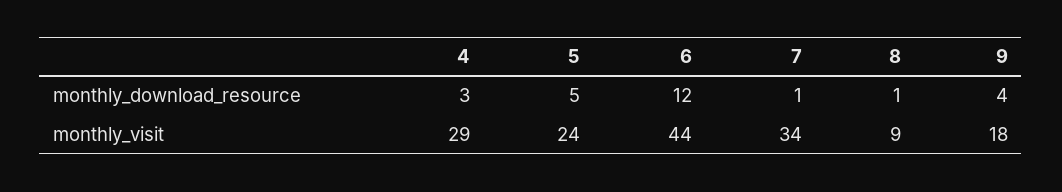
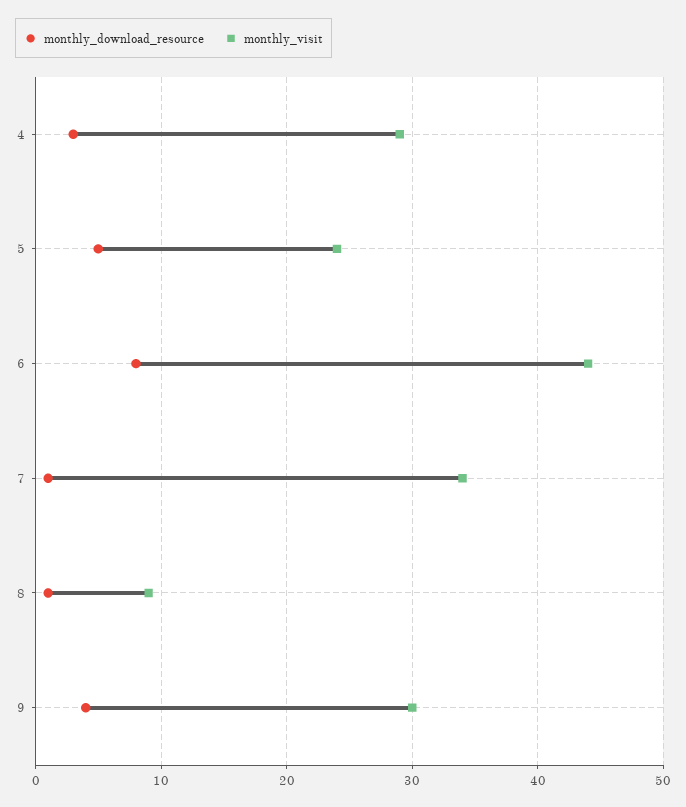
monthly_download_resource, 6: 12 -> 8
monthly_visit, 9: 18 -> 30

